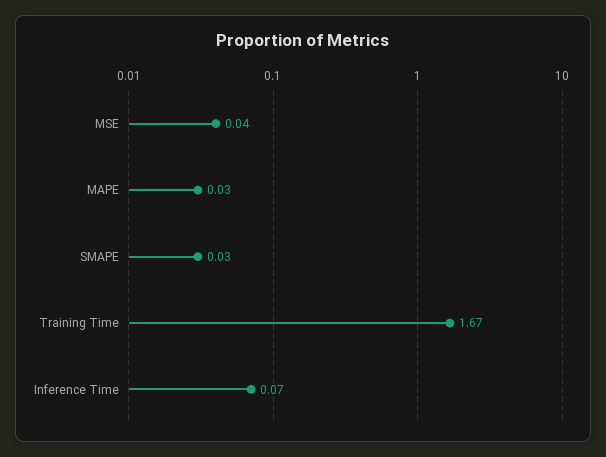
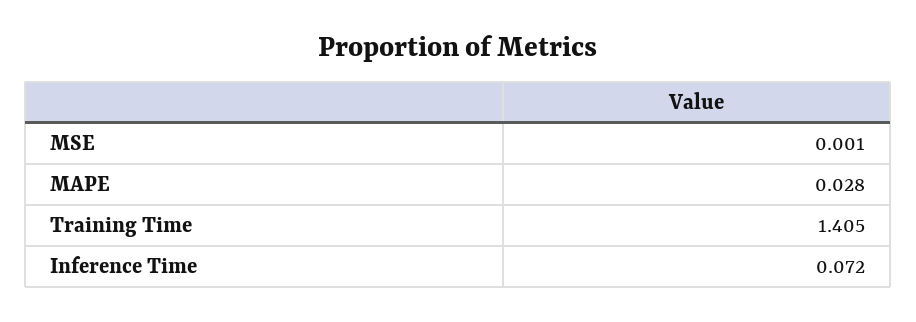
MSE: 0.04 -> 0.001
SMAPE: 0.03 -> none
Training Time: 1.67 -> 1.405

